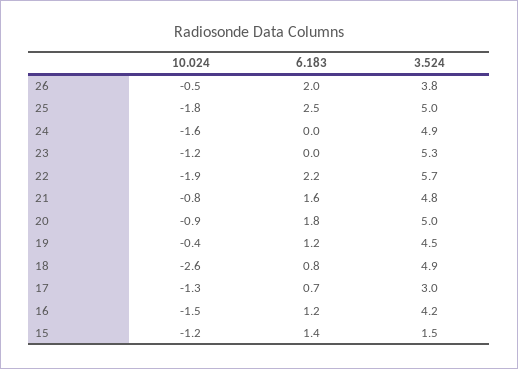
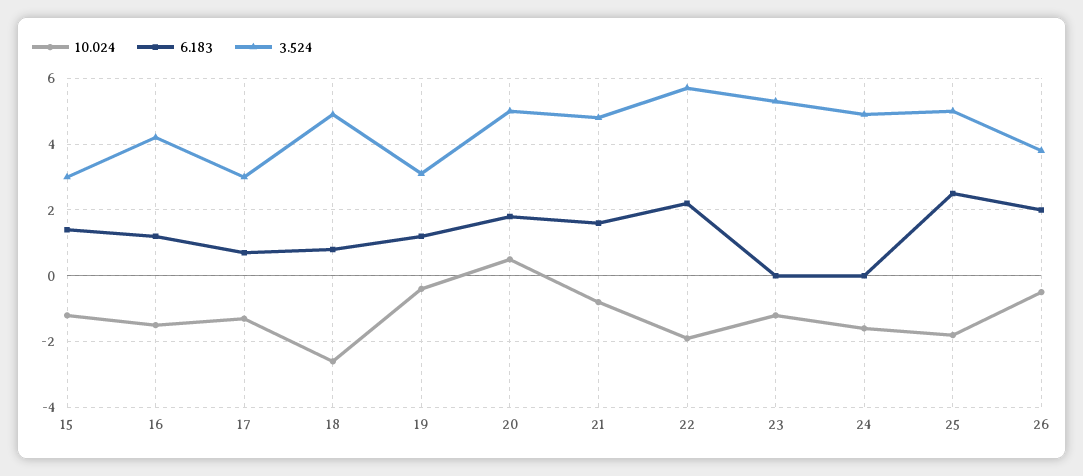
10.024, 20: -0.9 -> 0.5
3.524, 19: 4.5 -> 3
3.524, 15: 1.5 -> 3

